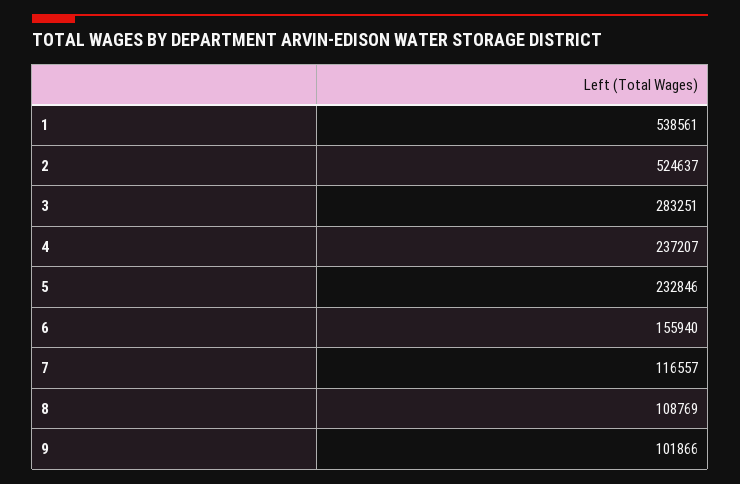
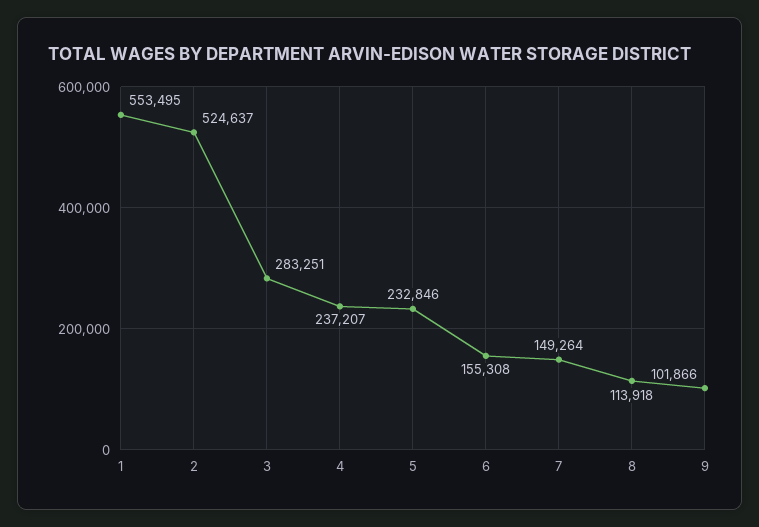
1: 538561 -> 553495
6: 155940 -> 155308
7: 116557 -> 149264
8: 108769 -> 113918

